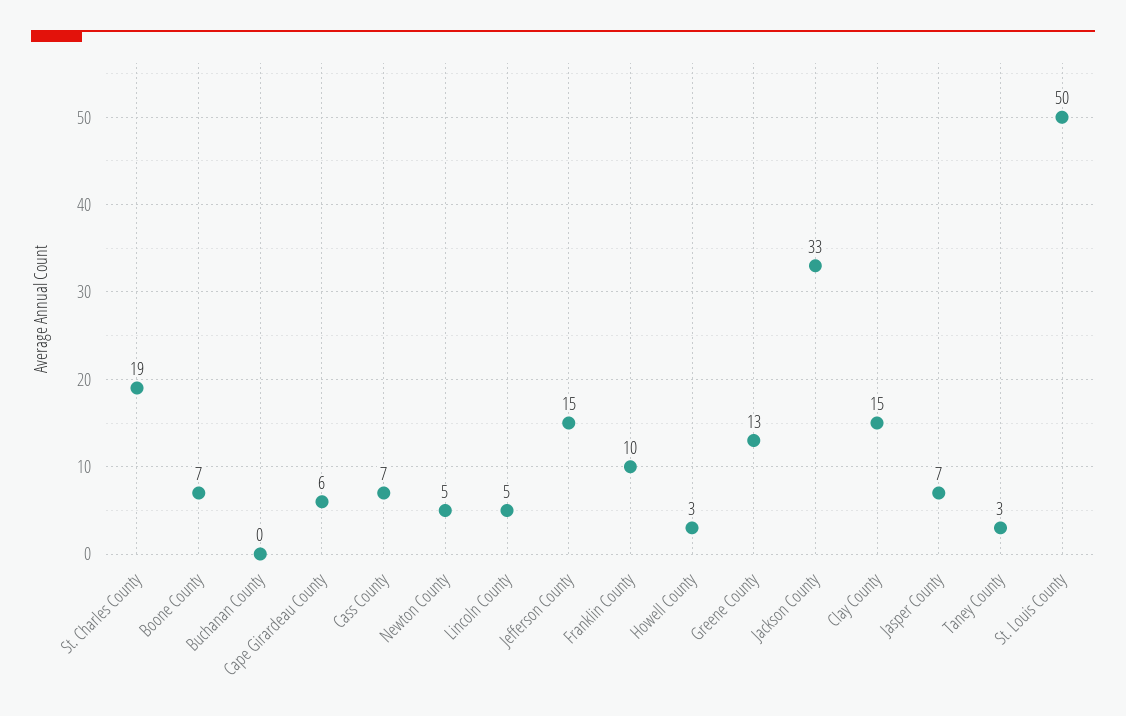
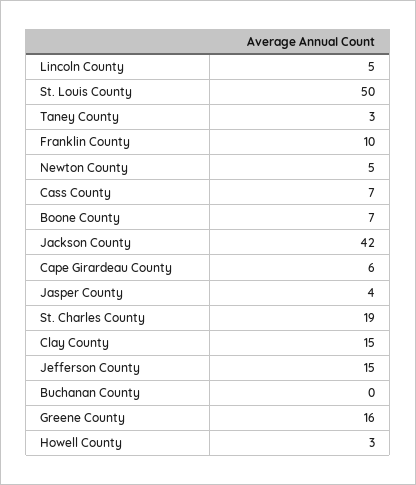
Greene County: 13 -> 16
Jackson County: 33 -> 42
Jasper County: 7 -> 4

